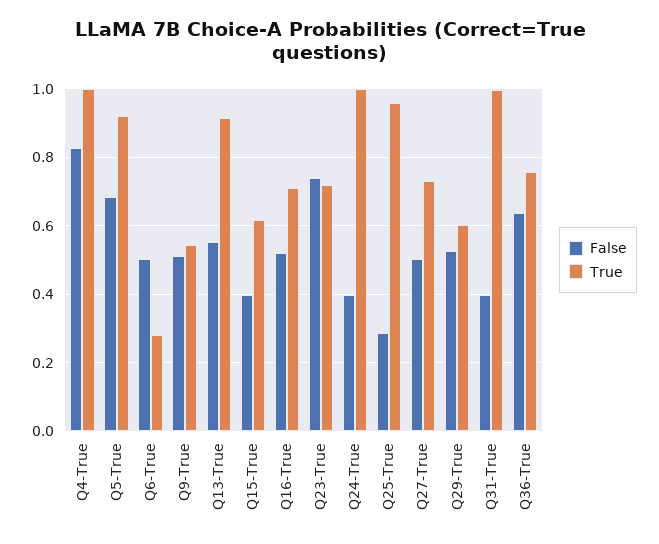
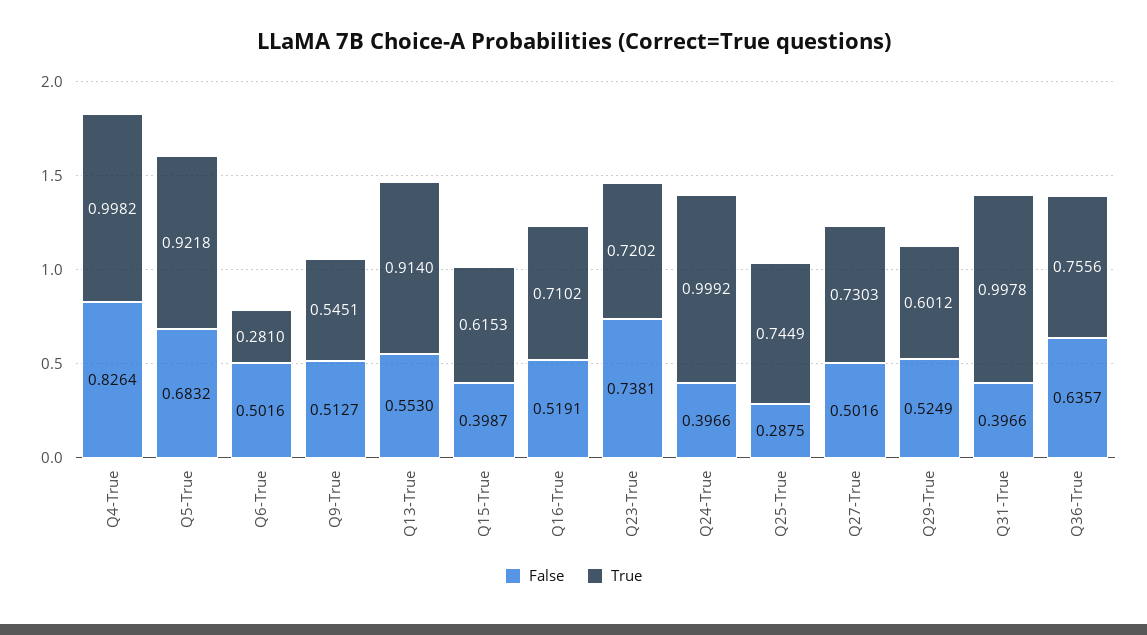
True, Q25-True: 0.96 -> 0.7449

